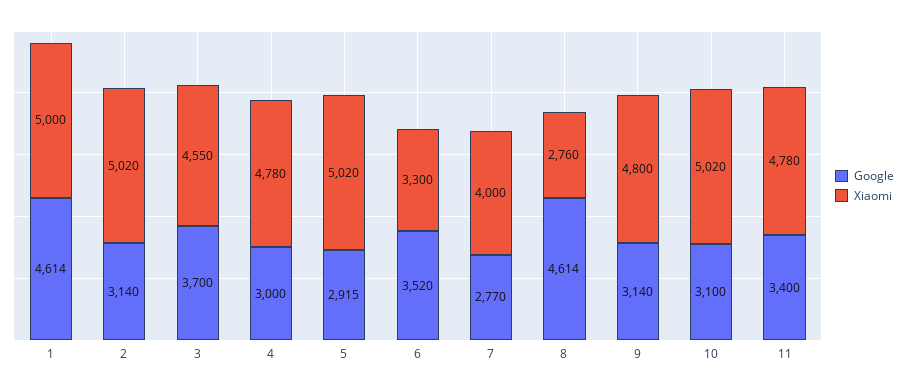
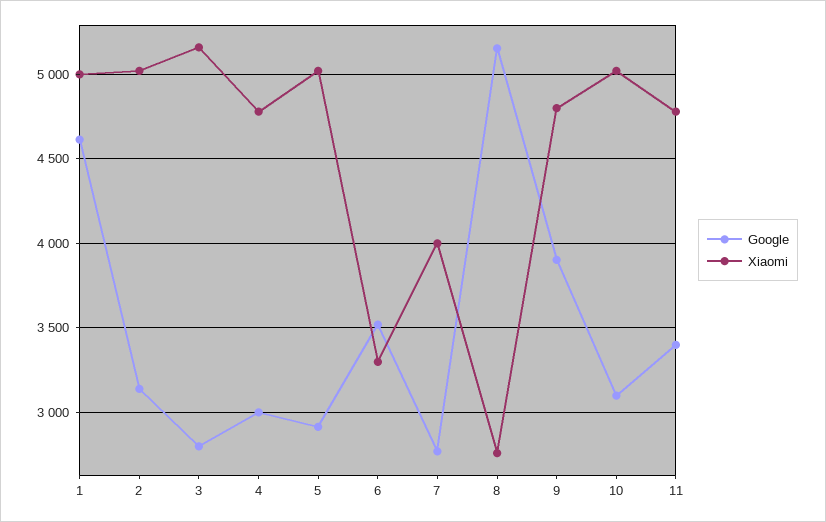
Google, 3: 3700 -> 2800
Xiaomi, 3: 4550 -> 5150
Google, 8: 4614 -> 5150
Google, 9: 3140 -> 3900

